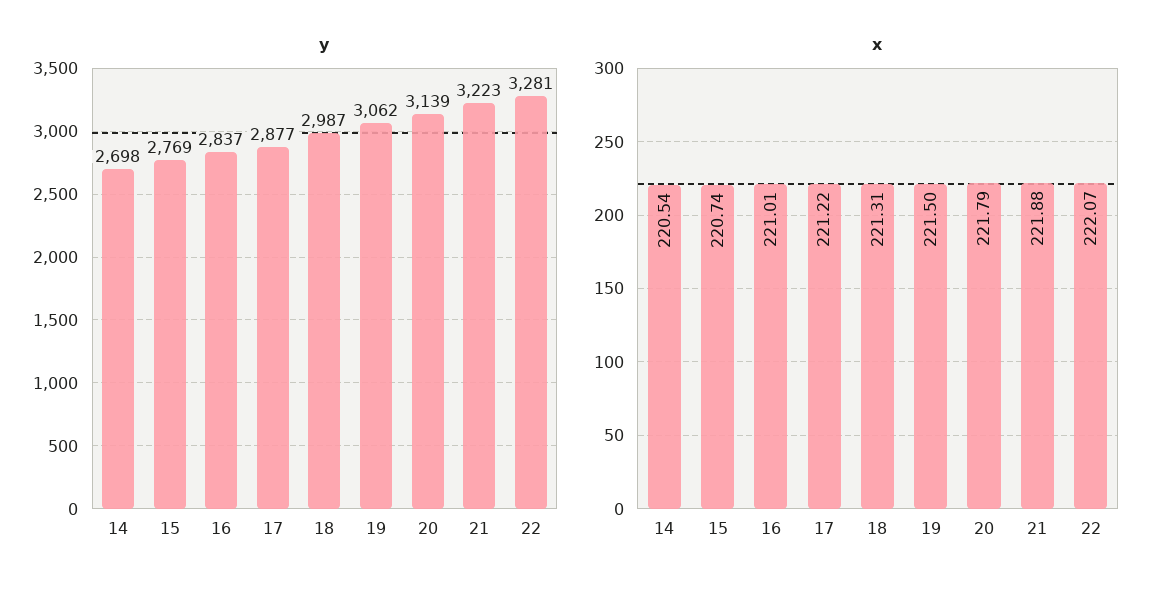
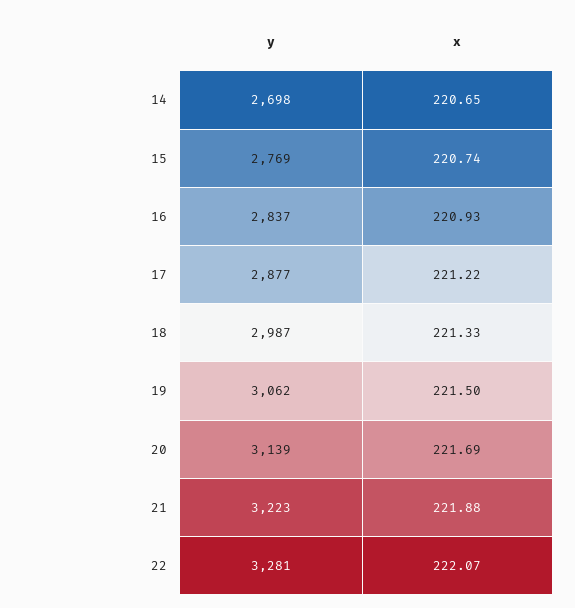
x, 14: 220.54 -> 220.65
x, 16: 221.01 -> 220.93
x, 18: 221.31 -> 221.33
x, 20: 221.79 -> 221.69

